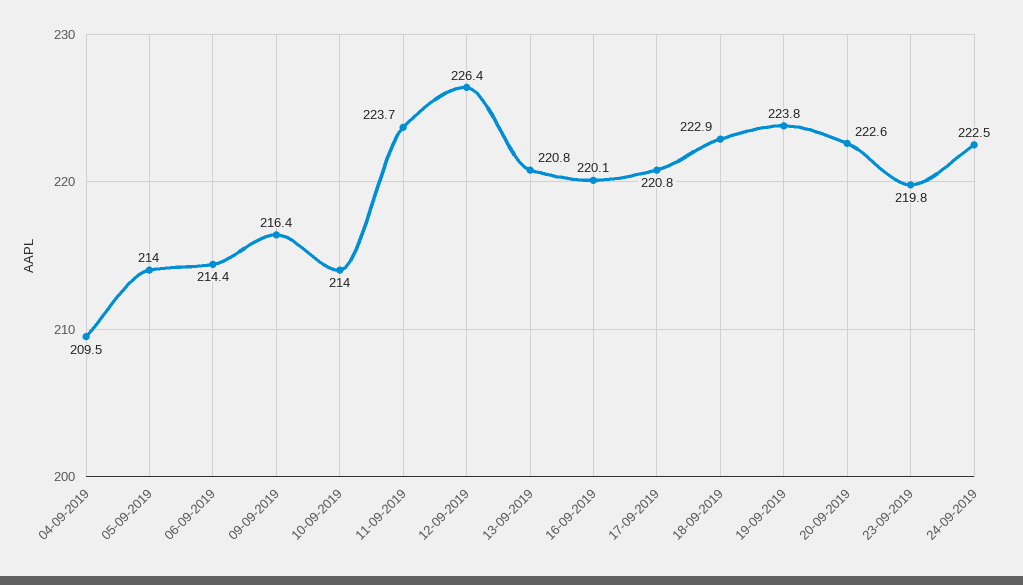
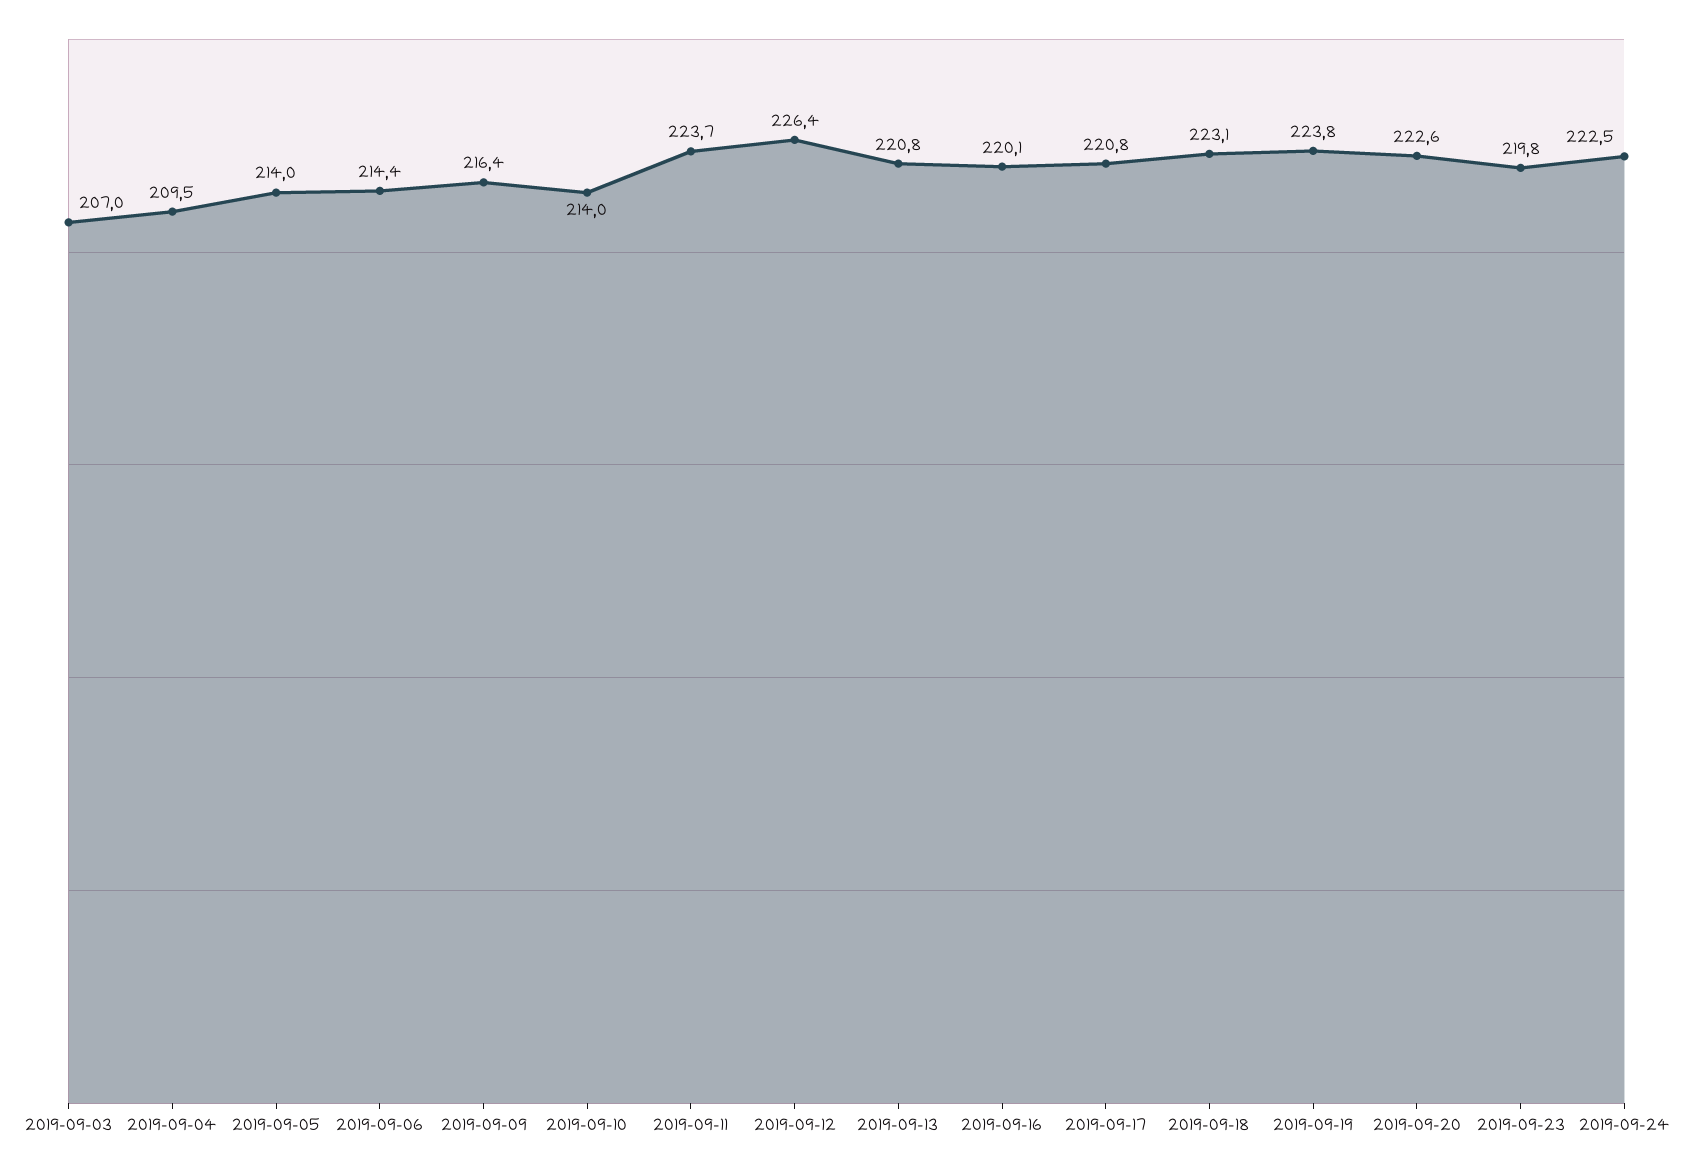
18-09-2019: 222.9 -> 223.1
2019-09-03: none -> 207

